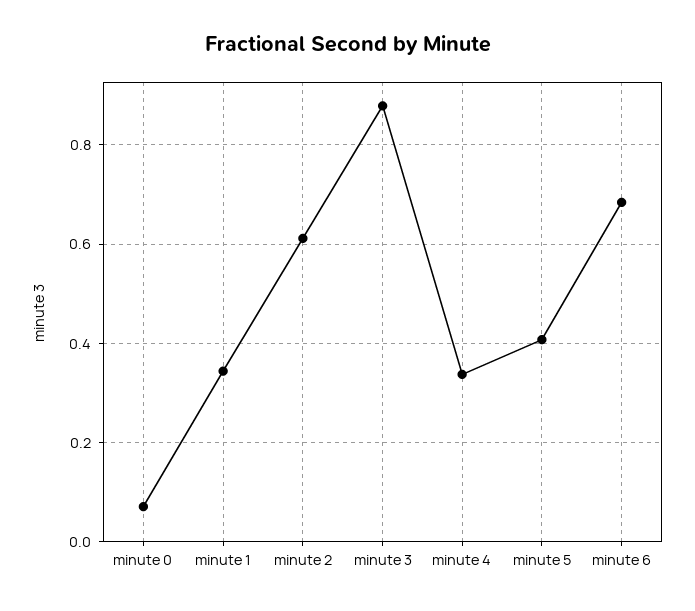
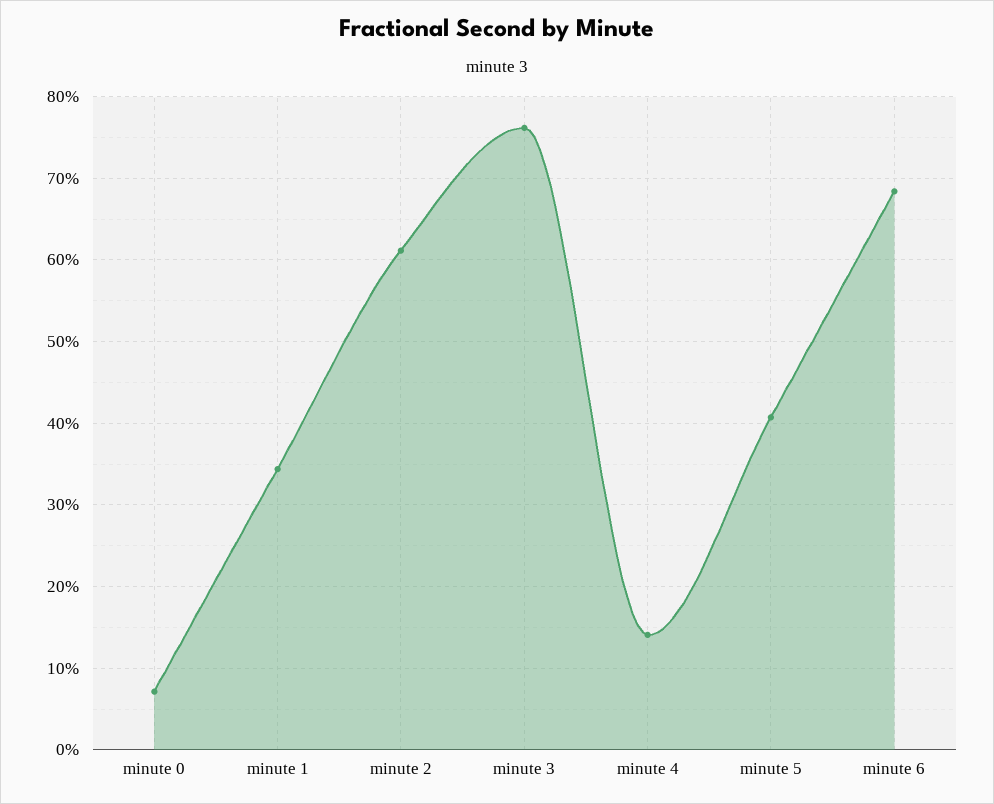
minute 3: 0.88 -> 0.76
minute 4: 0.34 -> 0.14

